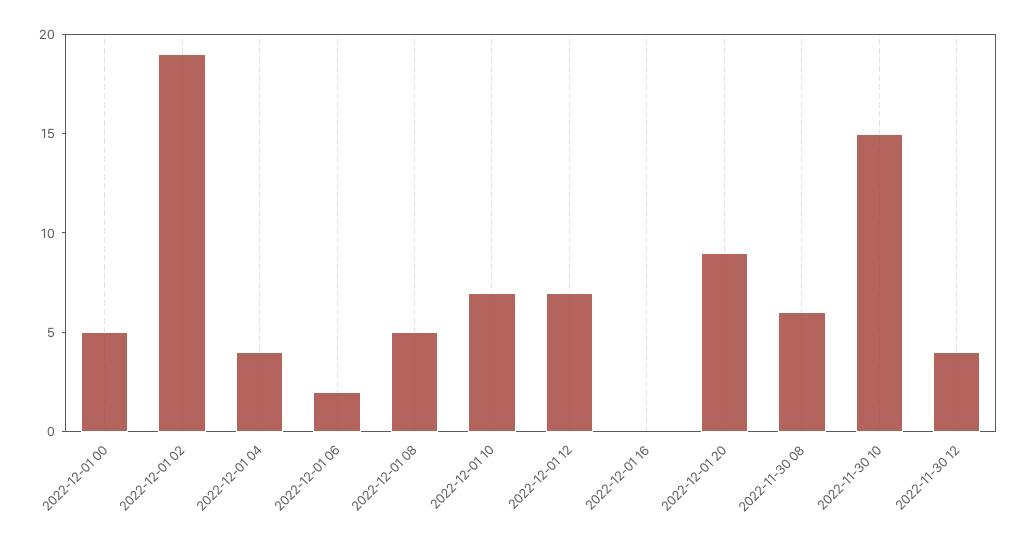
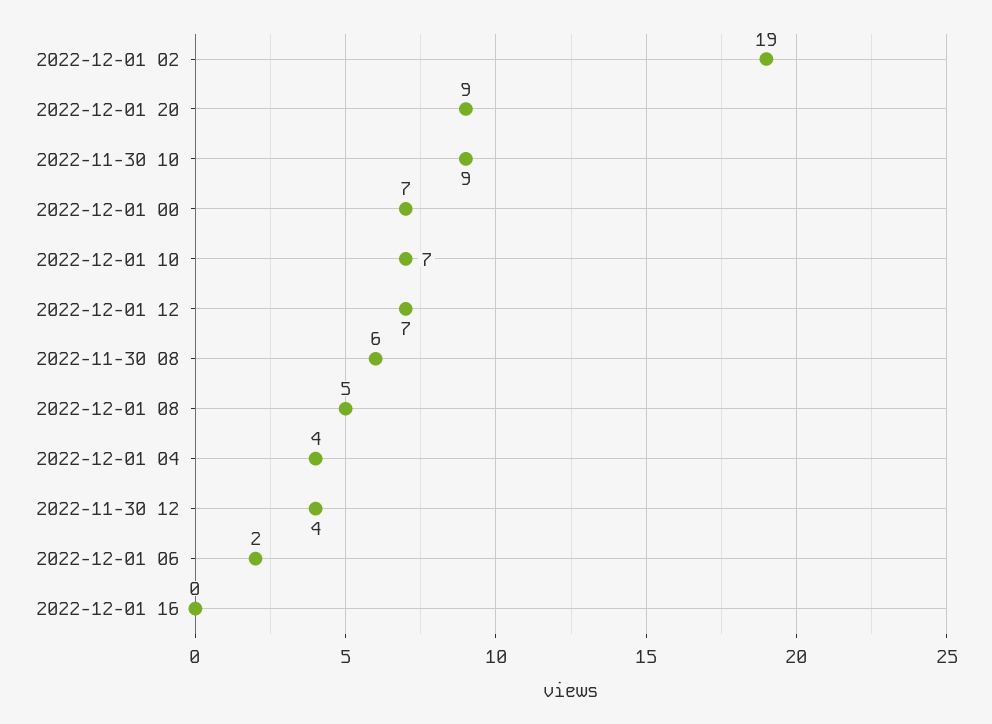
2022-12-01 00: 5 -> 7
2022-11-30 10: 15 -> 9

